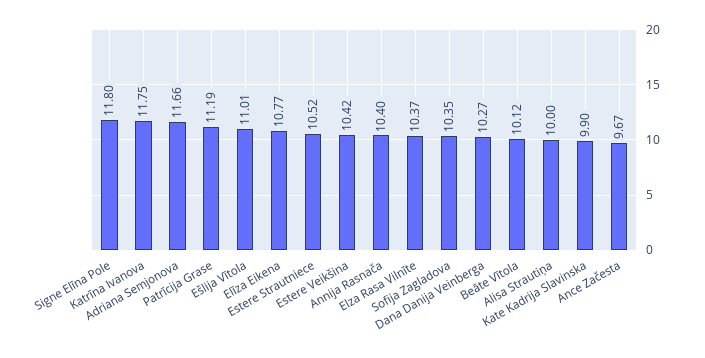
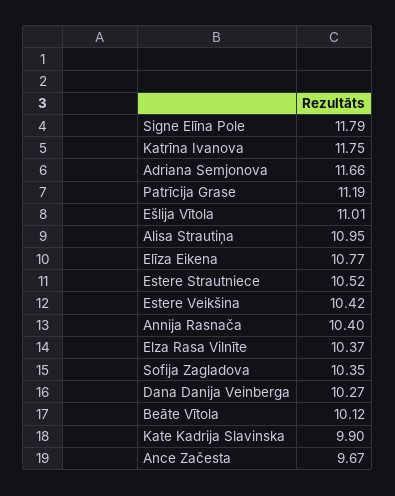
Signe Elīna Pole: 11.8 -> 11.79
Alisa Strautiņa: 10 -> 10.95

